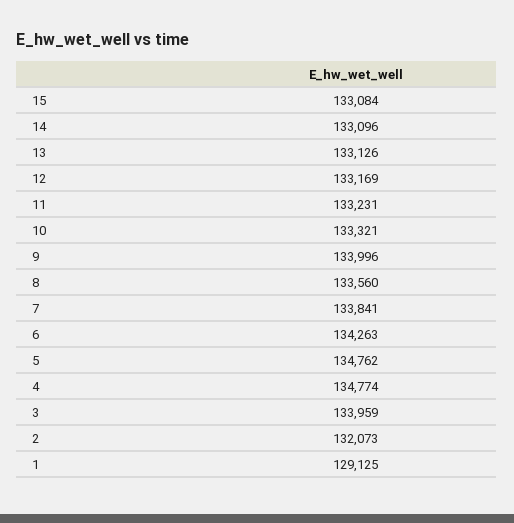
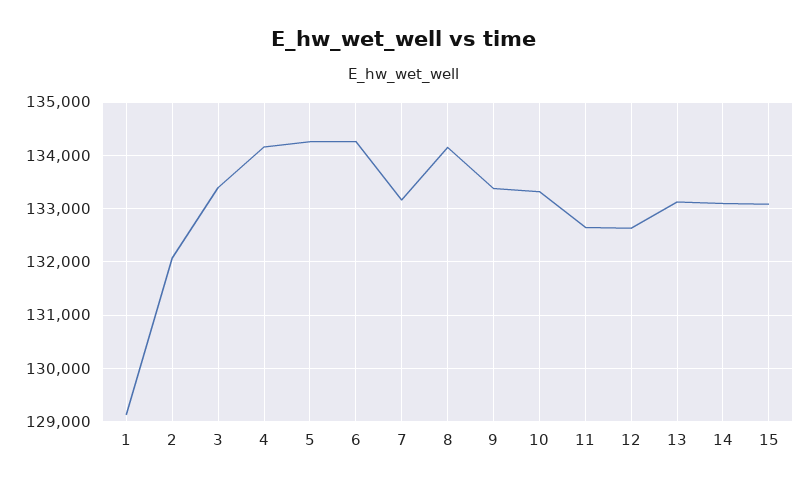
12: 133169 -> 132600
11: 133231 -> 132600
9: 133996 -> 133400
8: 133560 -> 134200
7: 133841 -> 133200
5: 134762 -> 134200
4: 134774 -> 134200
3: 133959 -> 133400

